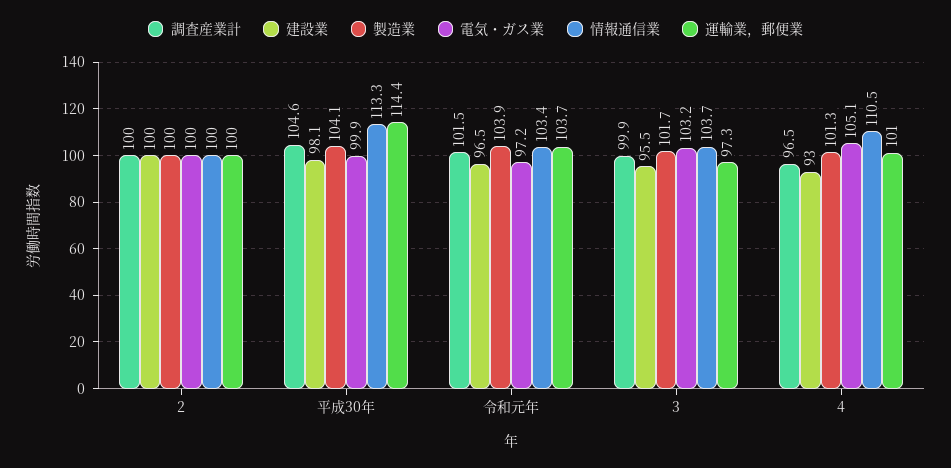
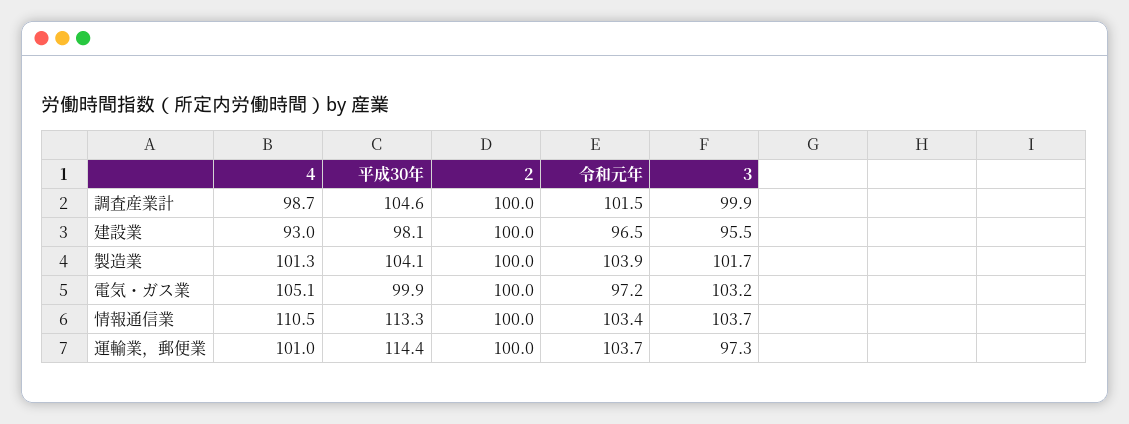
調査産業計, 4: 96.5 -> 98.7

